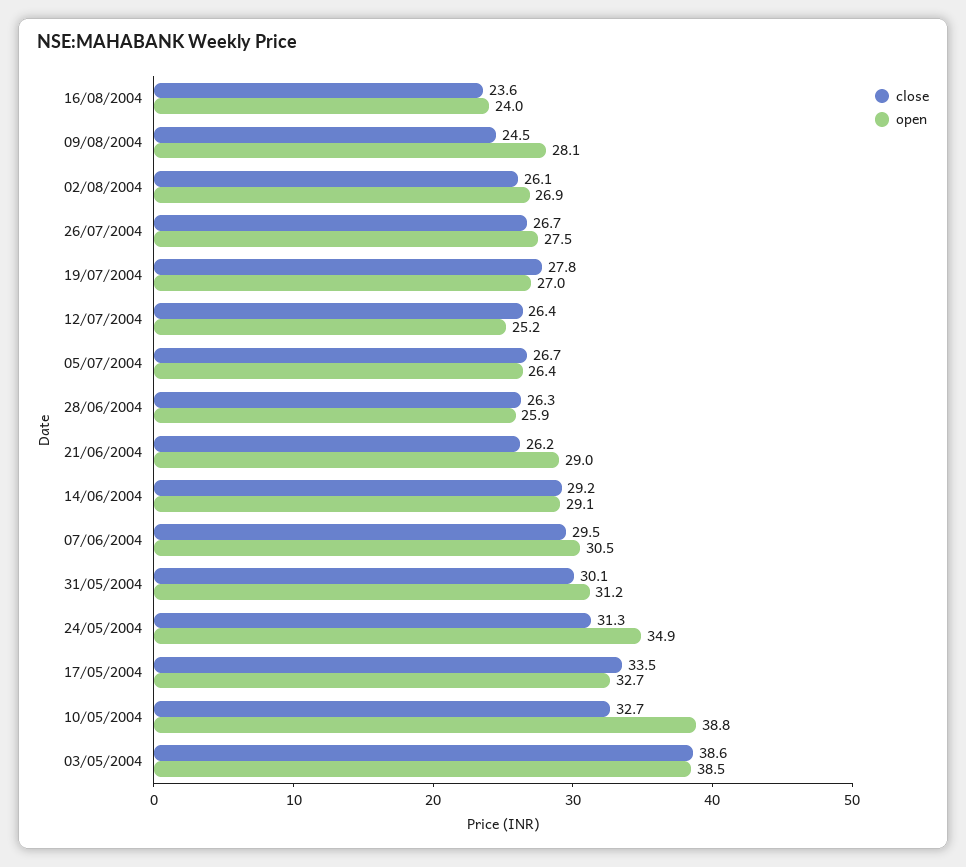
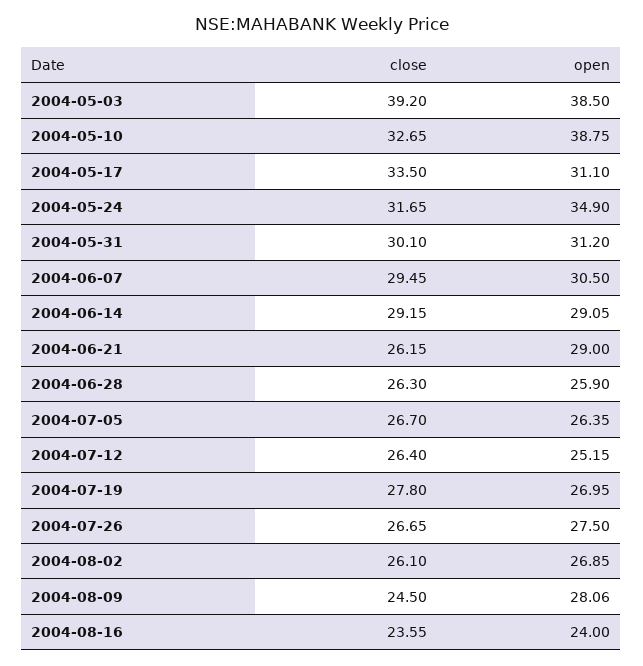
close, 24/05/2004: 31.3 -> 31.65
open, 17/05/2004: 32.7 -> 31.1
close, 03/05/2004: 38.6 -> 39.2

